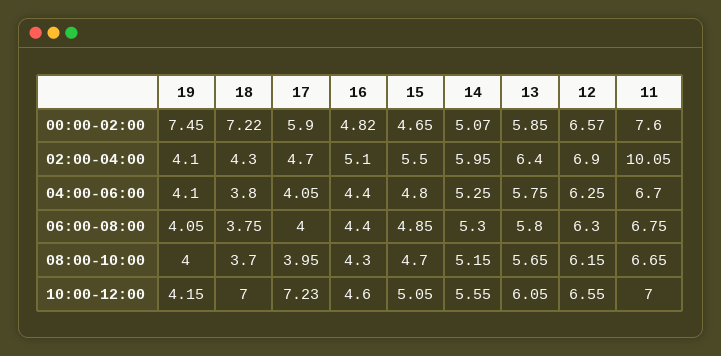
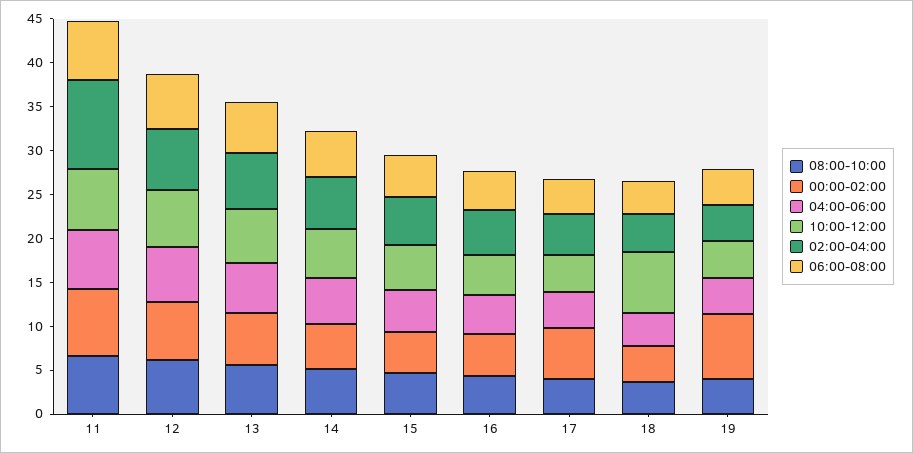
00:00-02:00, 18: 7.22 -> 4
10:00-12:00, 17: 7.23 -> 4

